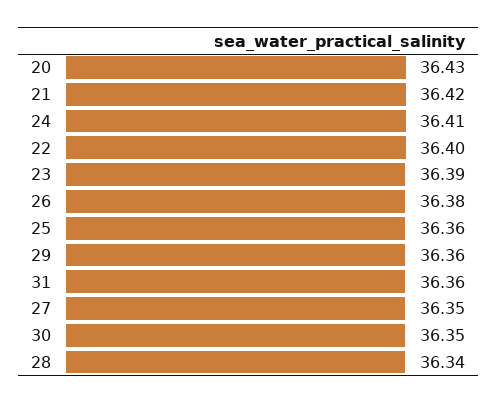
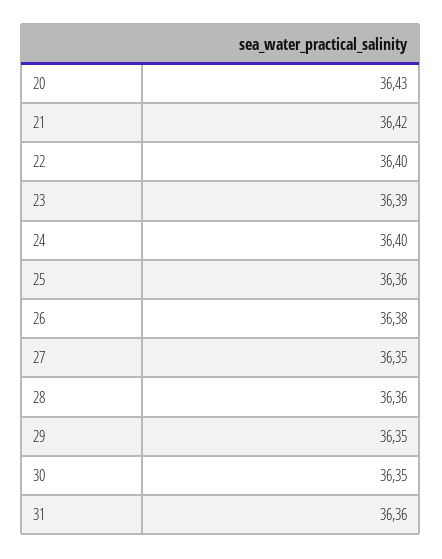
24: 36.41 -> 36.4
29: 36.36 -> 36.35
28: 36.34 -> 36.36

